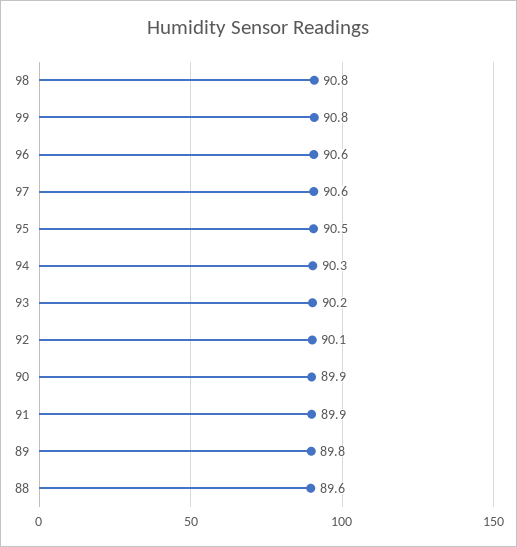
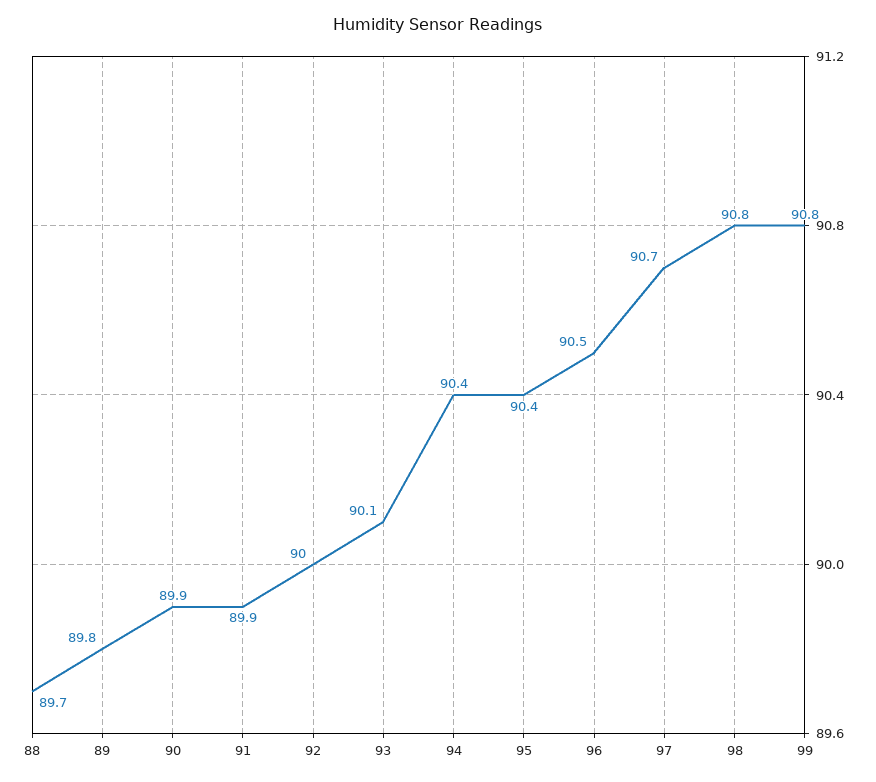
96: 90.6 -> 90.5
97: 90.6 -> 90.7
95: 90.5 -> 90.4
94: 90.3 -> 90.4
93: 90.2 -> 90.1
92: 90.1 -> 90
88: 89.6 -> 89.7

